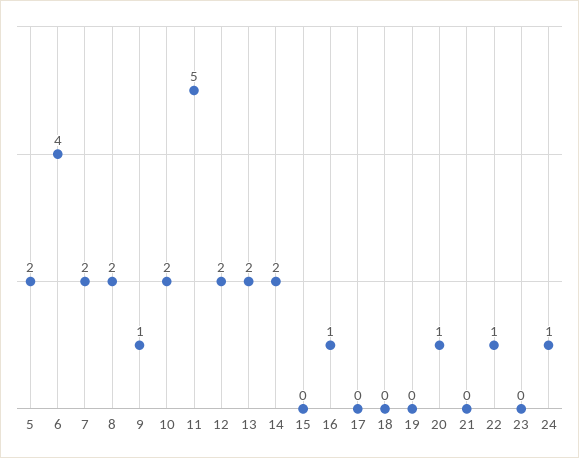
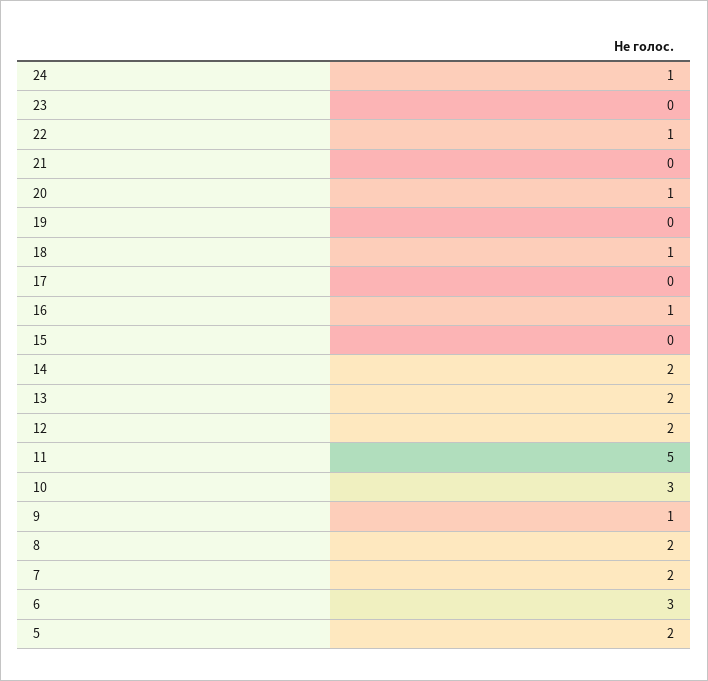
6: 4 -> 3
10: 2 -> 3
18: 0 -> 1

